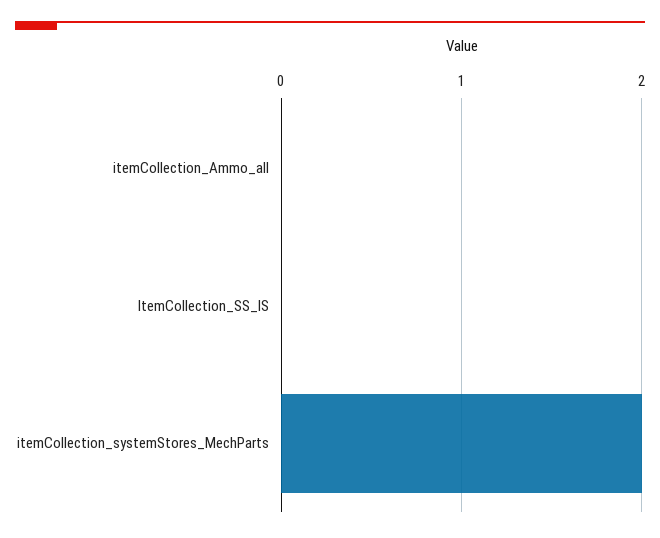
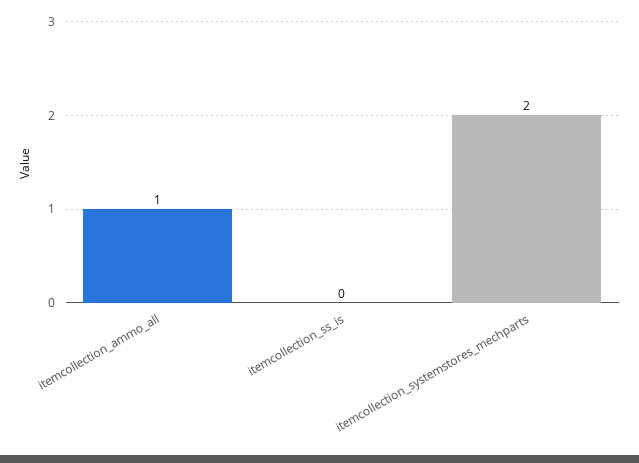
itemCollection_Ammo_all: 0 -> 1

